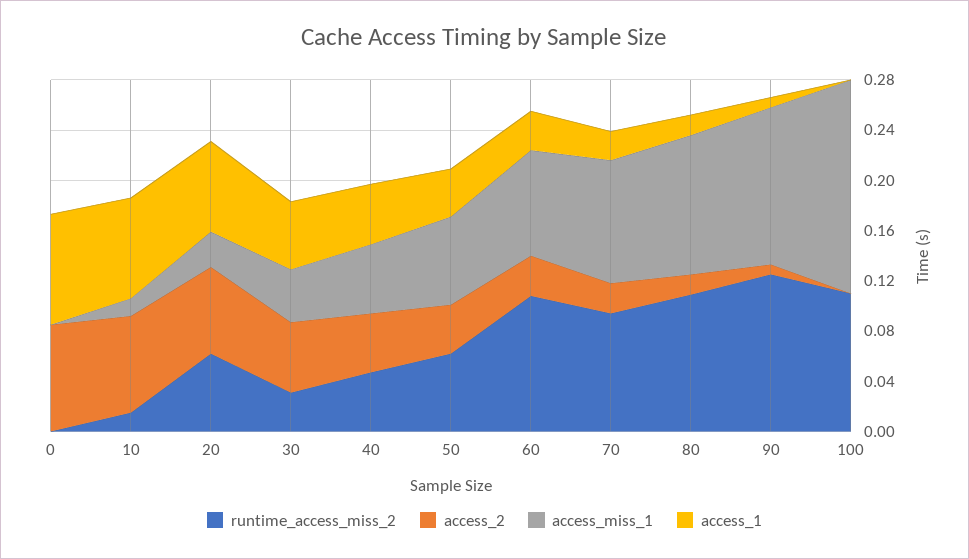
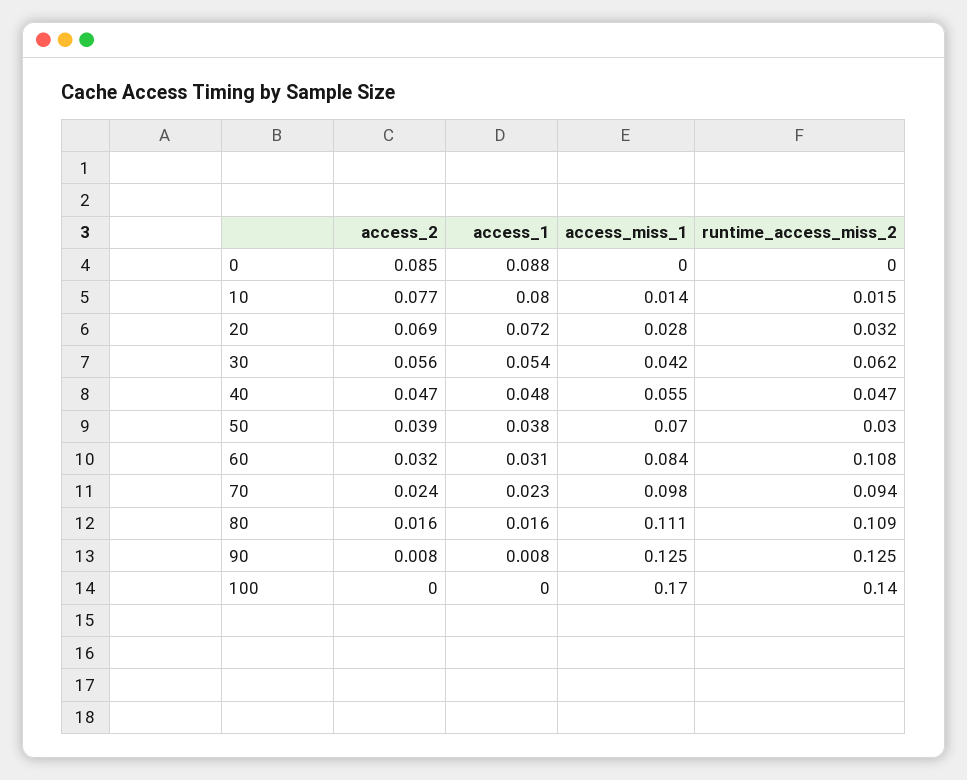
runtime_access_miss_2, 20: 0.06 -> 0.032
runtime_access_miss_2, 30: 0.03 -> 0.062
runtime_access_miss_2, 50: 0.06 -> 0.03
runtime_access_miss_2, 100: 0.11 -> 0.14

